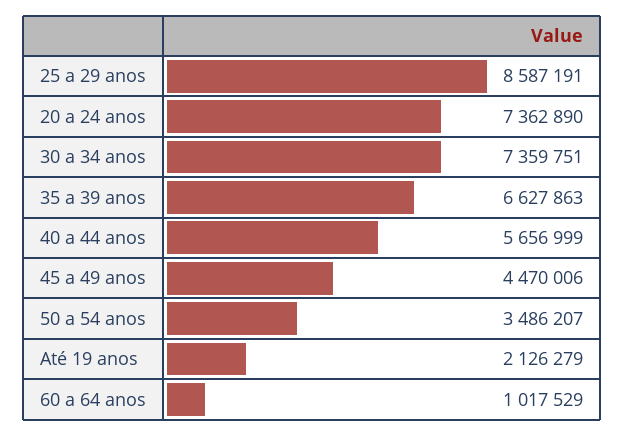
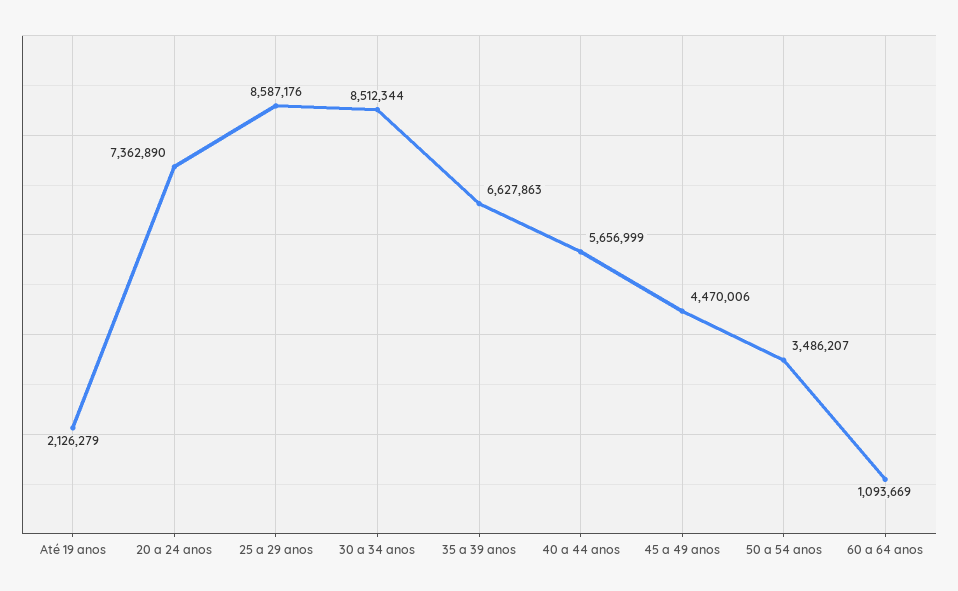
25 a 29 anos: 8587191 -> 8587176
30 a 34 anos: 7359751 -> 8512344
60 a 64 anos: 1017529 -> 1093669

